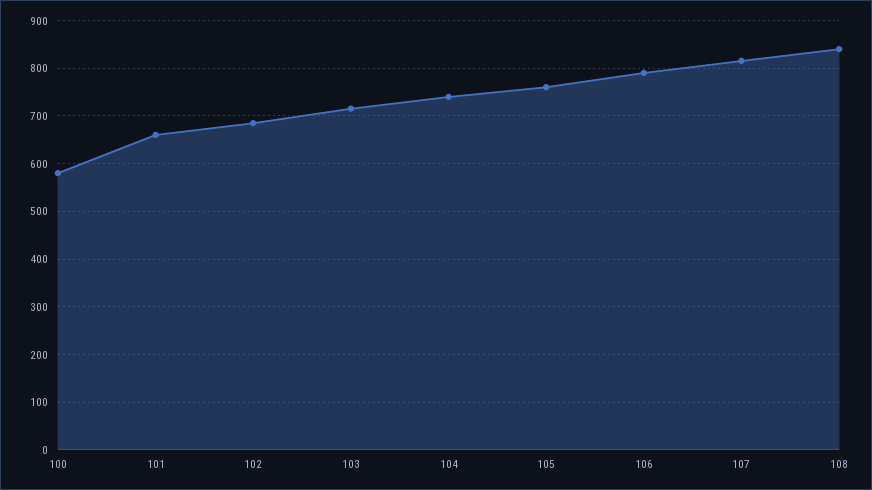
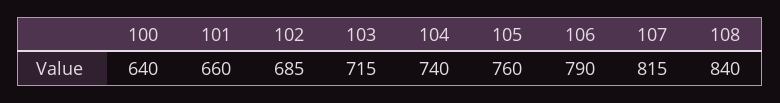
100: 580 -> 640

